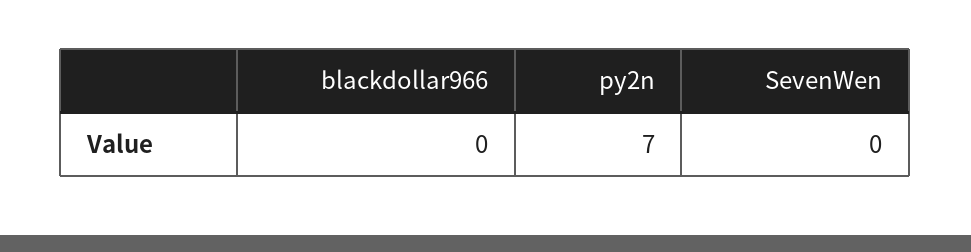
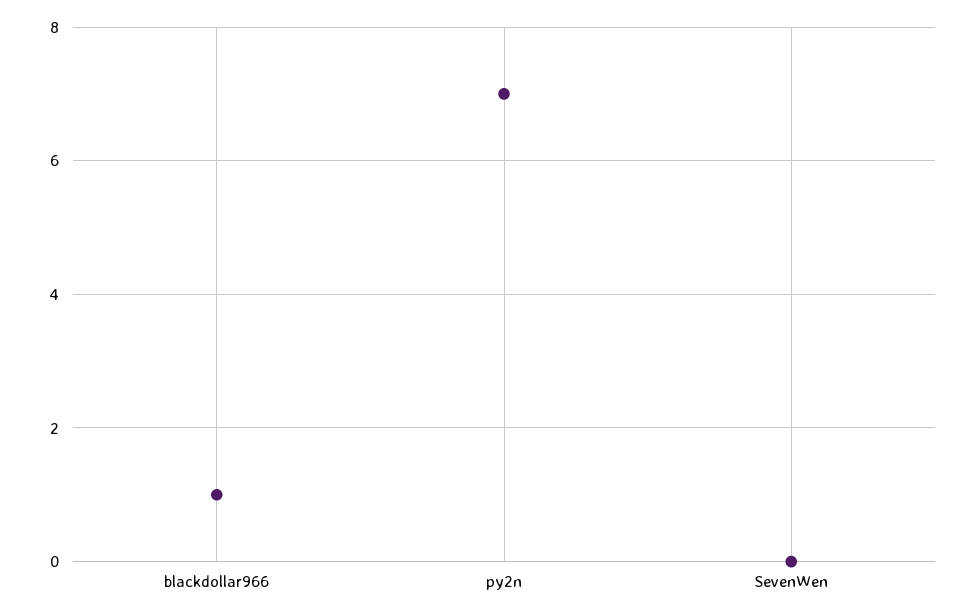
blackdollar966: 0 -> 1

